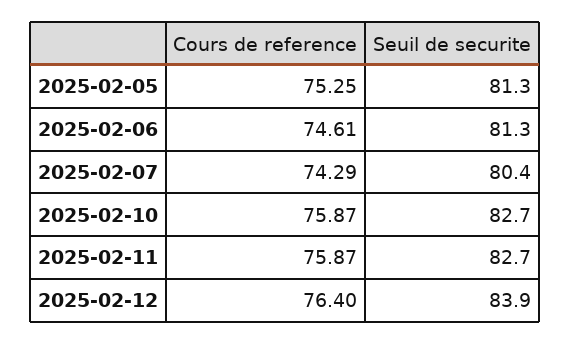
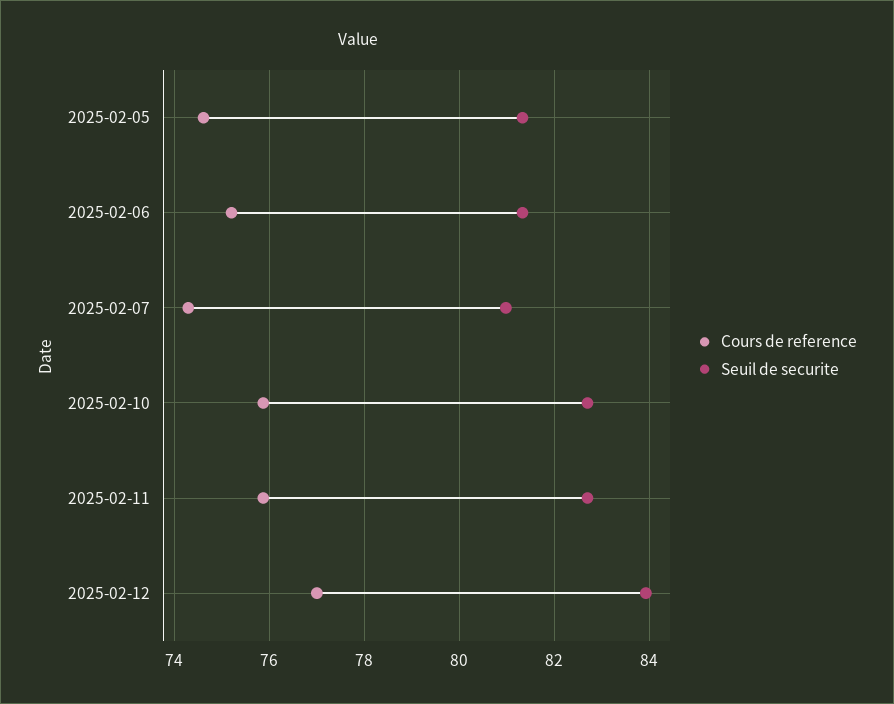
Cours de reference, 2025-02-05: 75.25 -> 74.6
Cours de reference, 2025-02-06: 74.61 -> 75.2
Seuil de securite, 2025-02-07: 80.4 -> 81
Cours de reference, 2025-02-12: 76.4 -> 77

